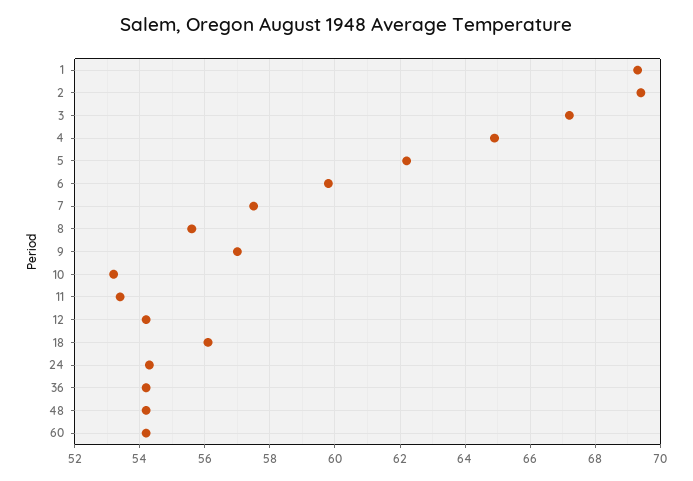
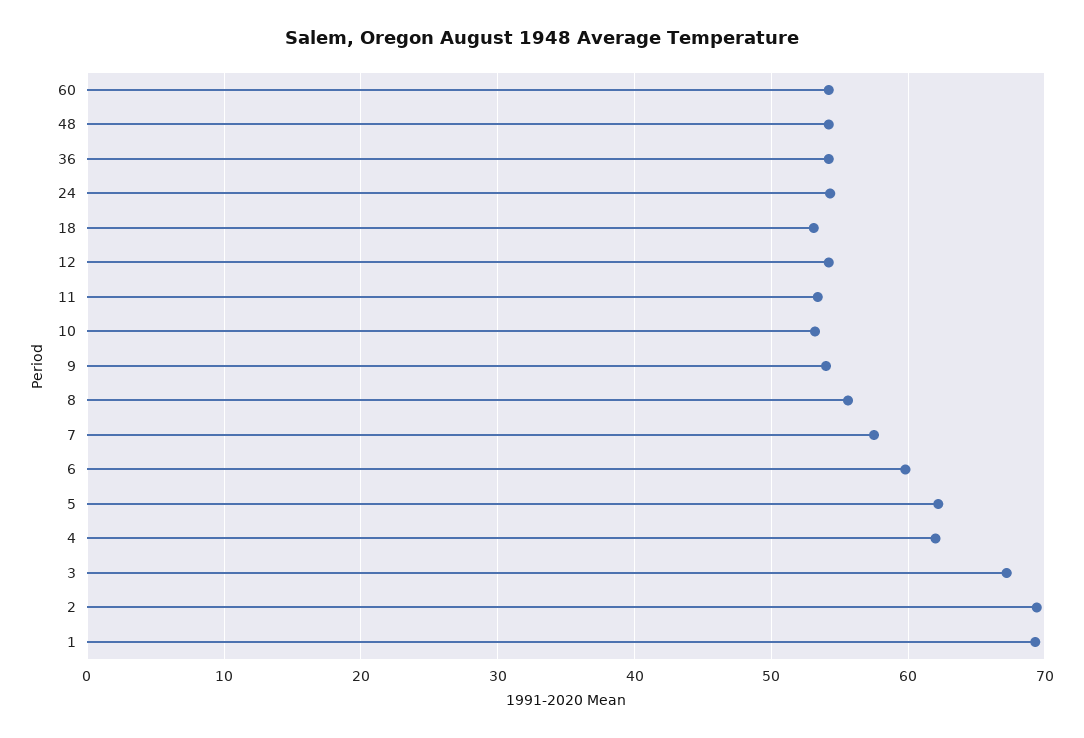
4: 65 -> 62
9: 57 -> 54
18: 56 -> 53

